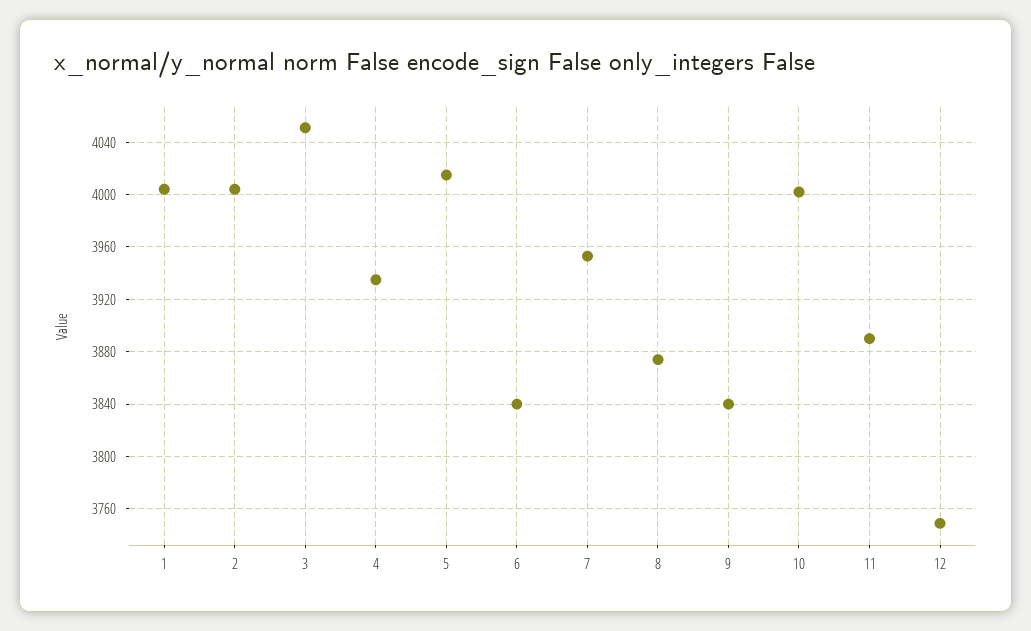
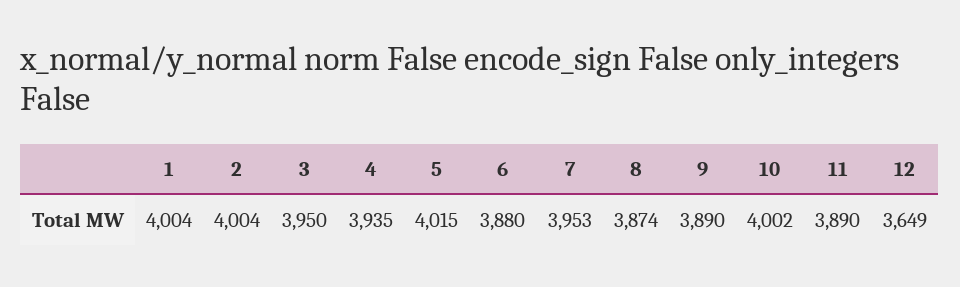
3: 4050 -> 3950
6: 3840 -> 3880
9: 3840 -> 3890
12: 3750 -> 3649

